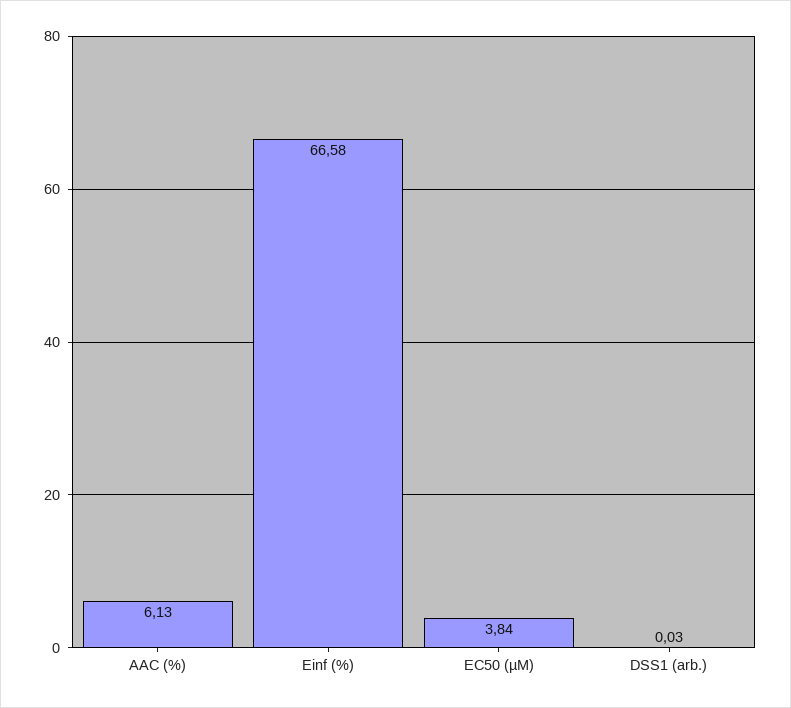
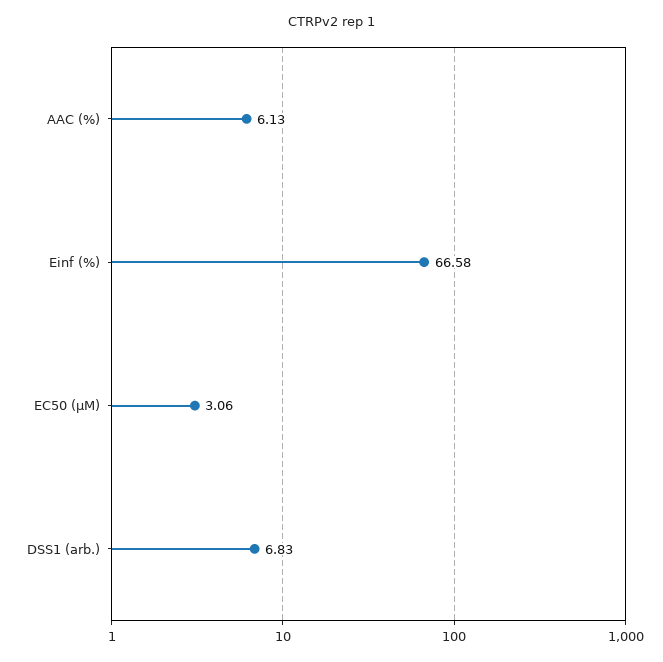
EC50 (µM): 3.84 -> 3.06
DSS1 (arb.): 0.03 -> 6.83

